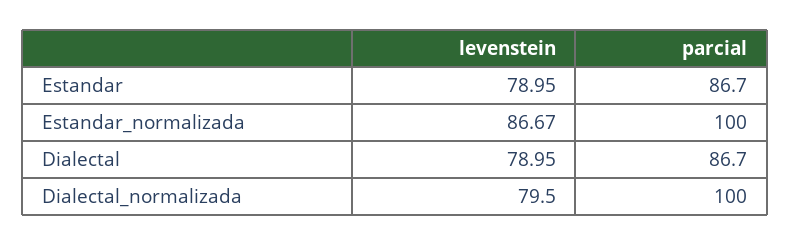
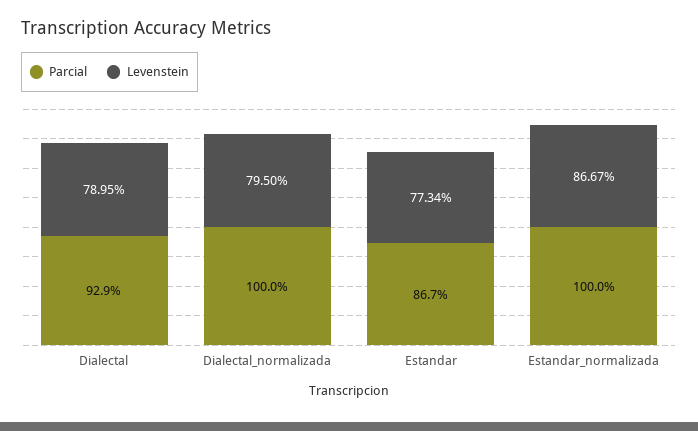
levenstein, Estandar: 78.95 -> 77.34
parcial, Dialectal: 86.7 -> 92.9

